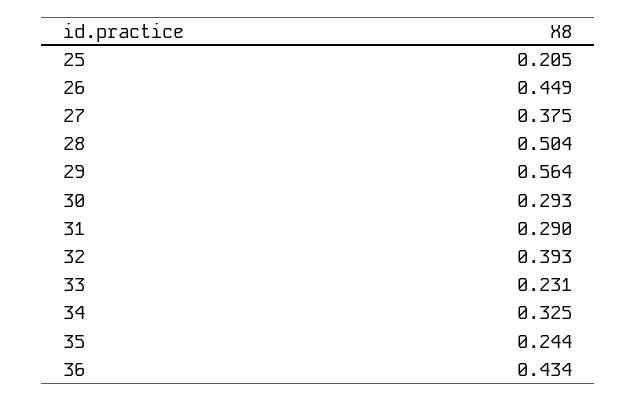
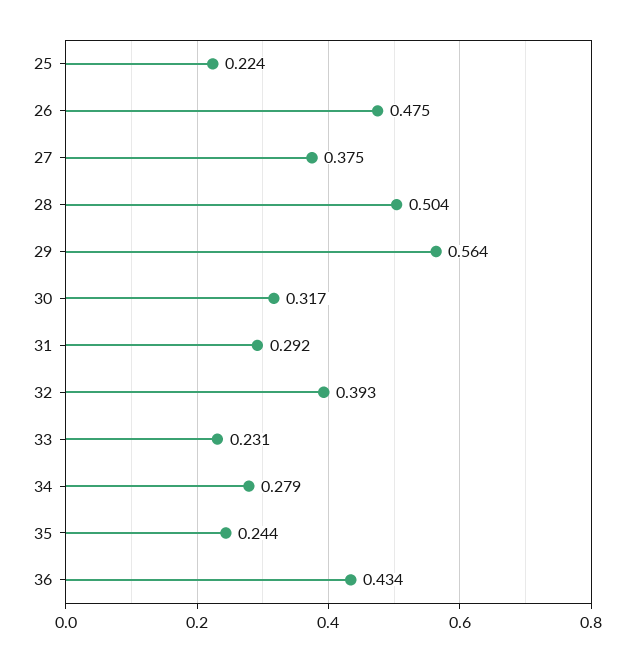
25: 0.205 -> 0.224
26: 0.449 -> 0.475
30: 0.293 -> 0.317
31: 0.29 -> 0.292
34: 0.325 -> 0.279

